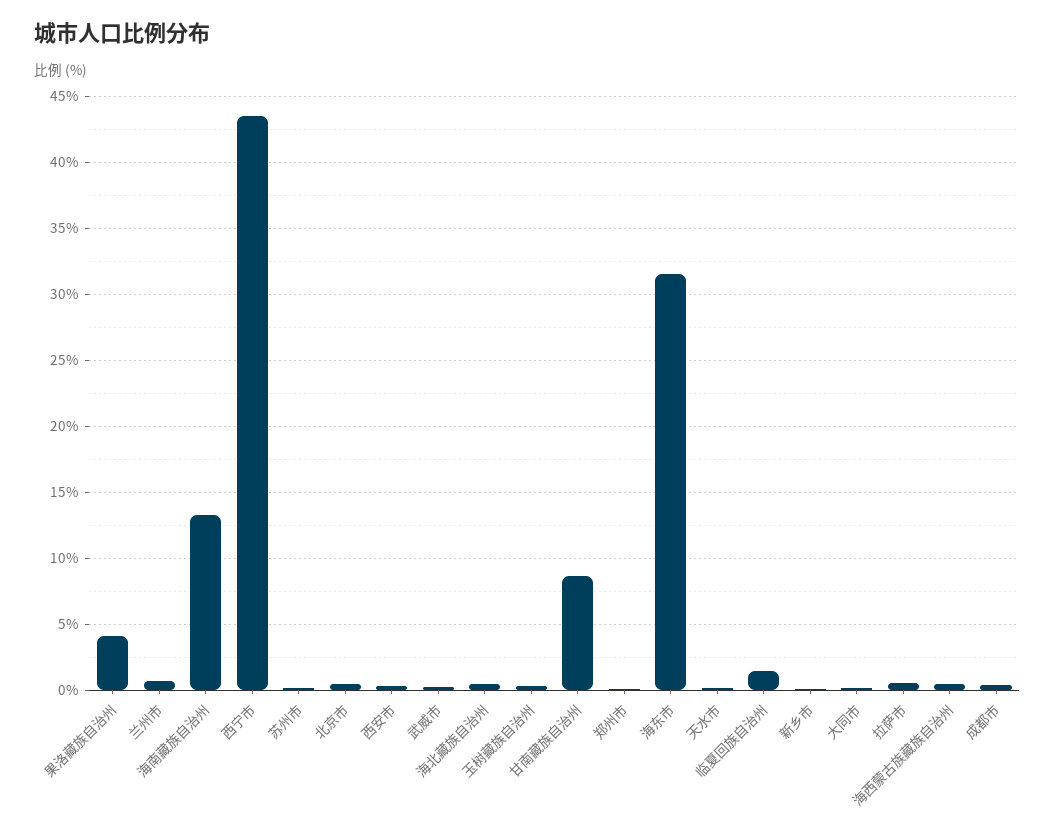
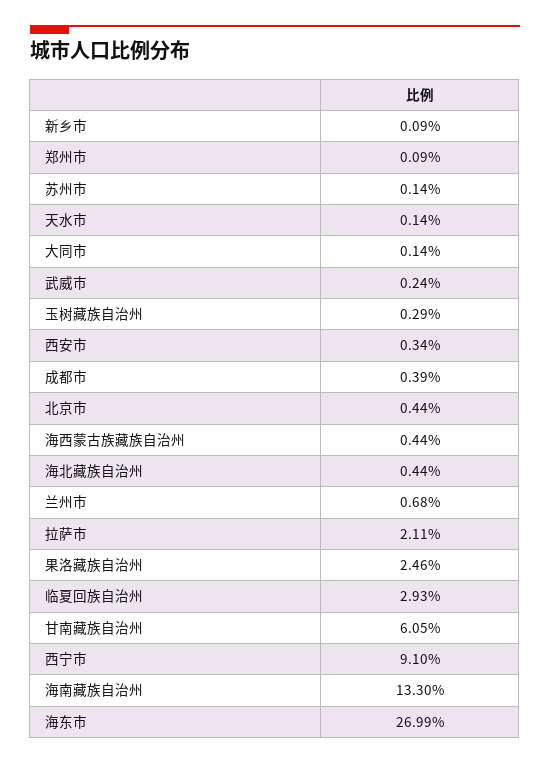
果洛藏族自治州: 4 -> 2.46
西宁市: 43.5 -> 9.1
甘南藏族自治州: 8.5 -> 6.05
海东市: 31.5 -> 26.99
临夏回族自治州: 1.5 -> 2.93
拉萨市: 0.5 -> 2.11

